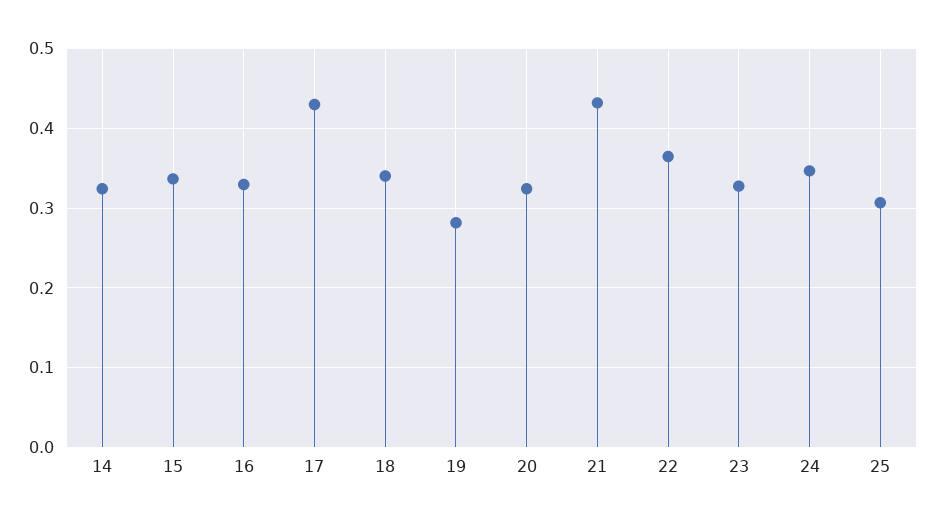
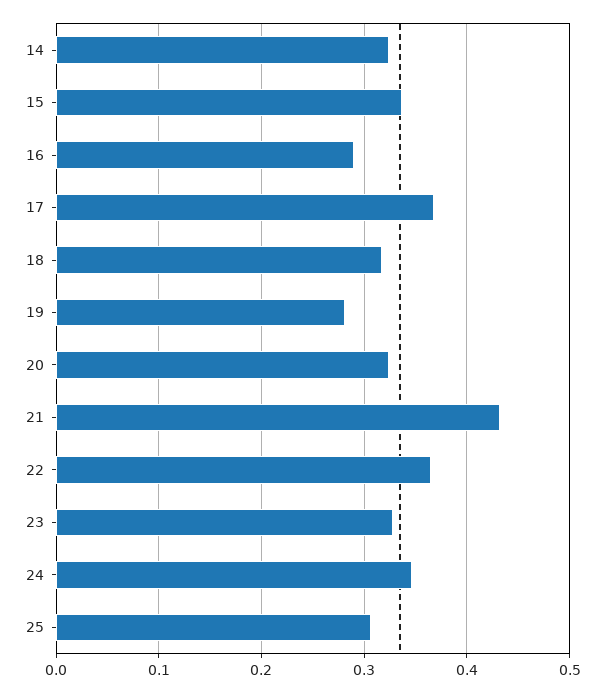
16: 0.33 -> 0.29
17: 0.43 -> 0.37
18: 0.34 -> 0.32

